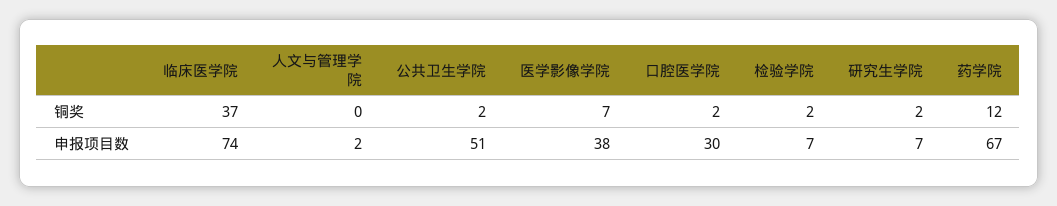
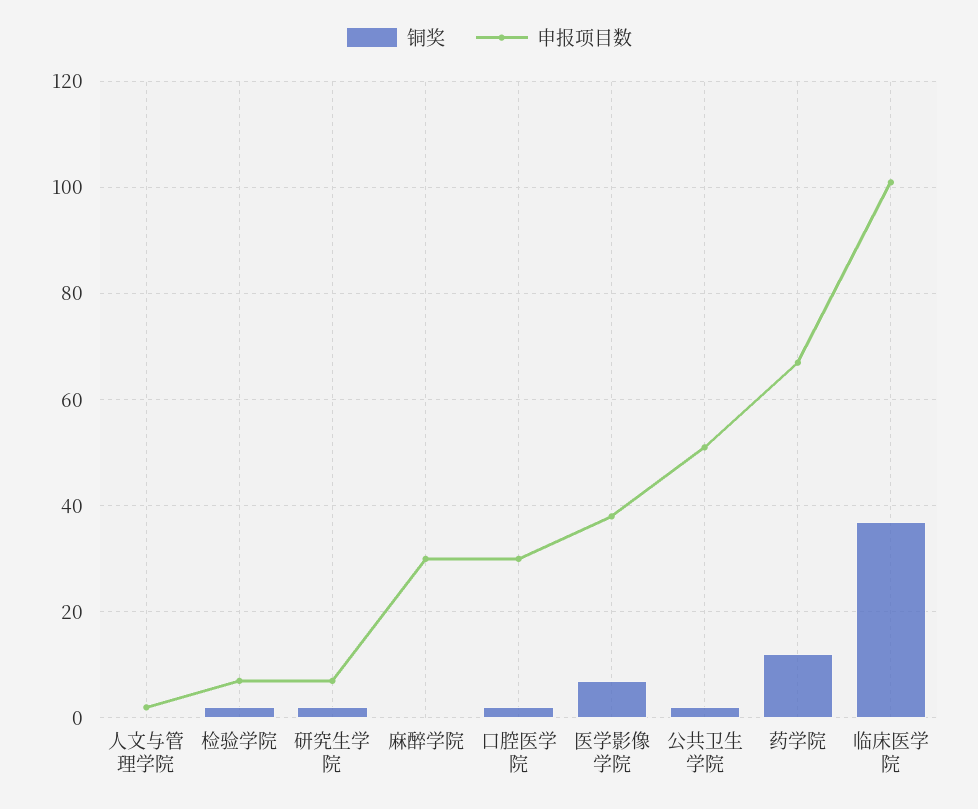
申报项目数, 临床医学院: 74 -> 100
铜奖, 麻醉学院: none -> 0
申报项目数, 麻醉学院: none -> 30

